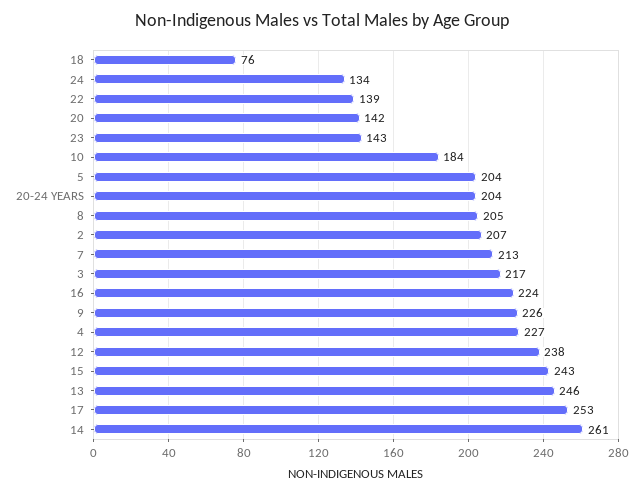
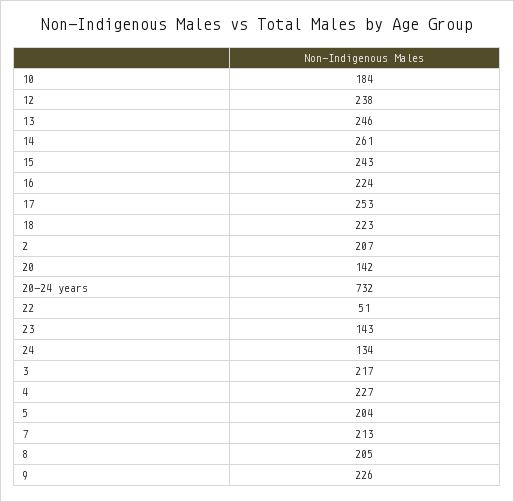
18: 76 -> 223
22: 139 -> 51
20-24 YEARS: 204 -> 732

